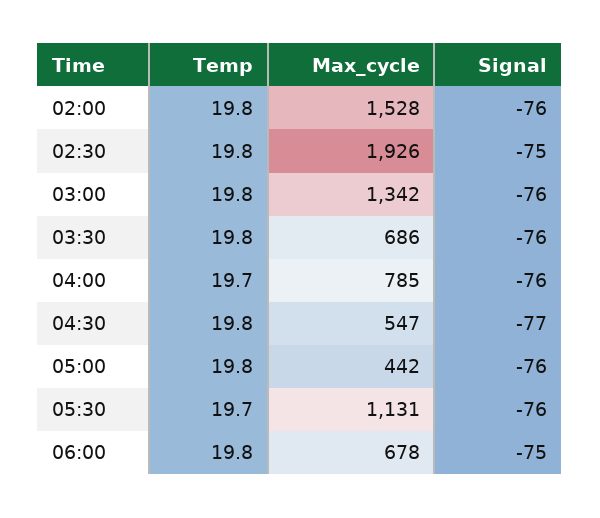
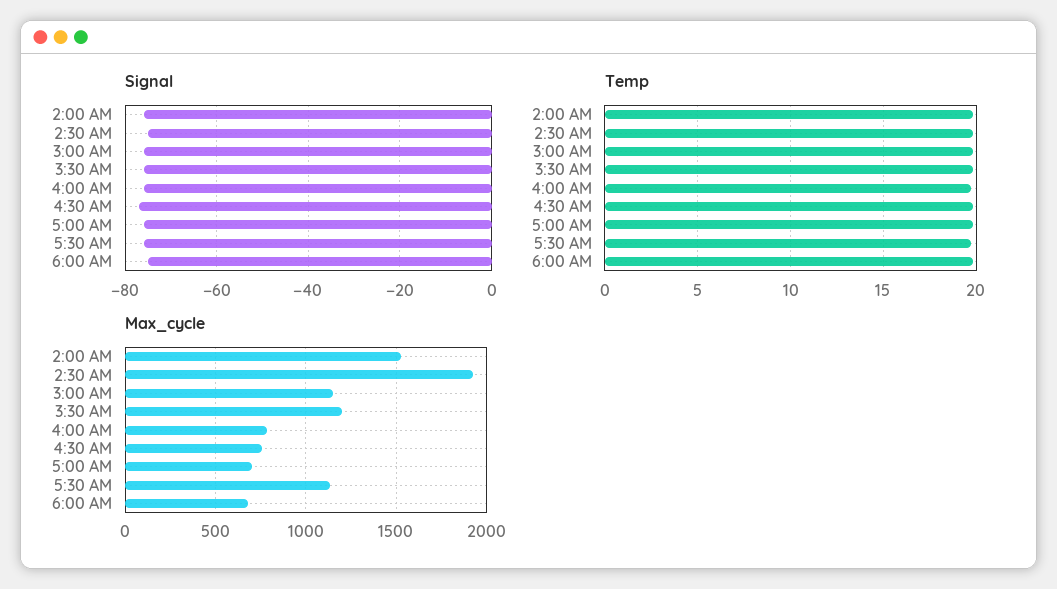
Max_cycle, 03:00: 1342 -> 1150
Max_cycle, 03:30: 686 -> 1200
Max_cycle, 04:30: 547 -> 750
Max_cycle, 05:00: 442 -> 700

